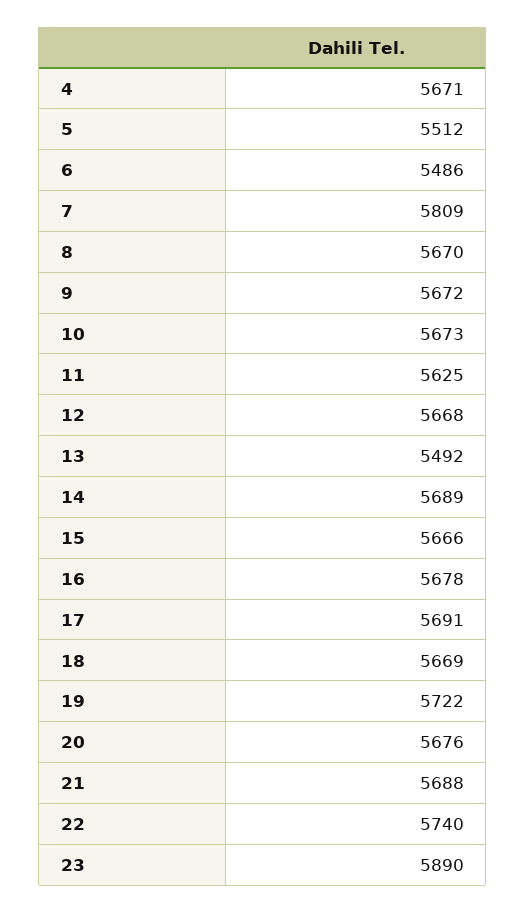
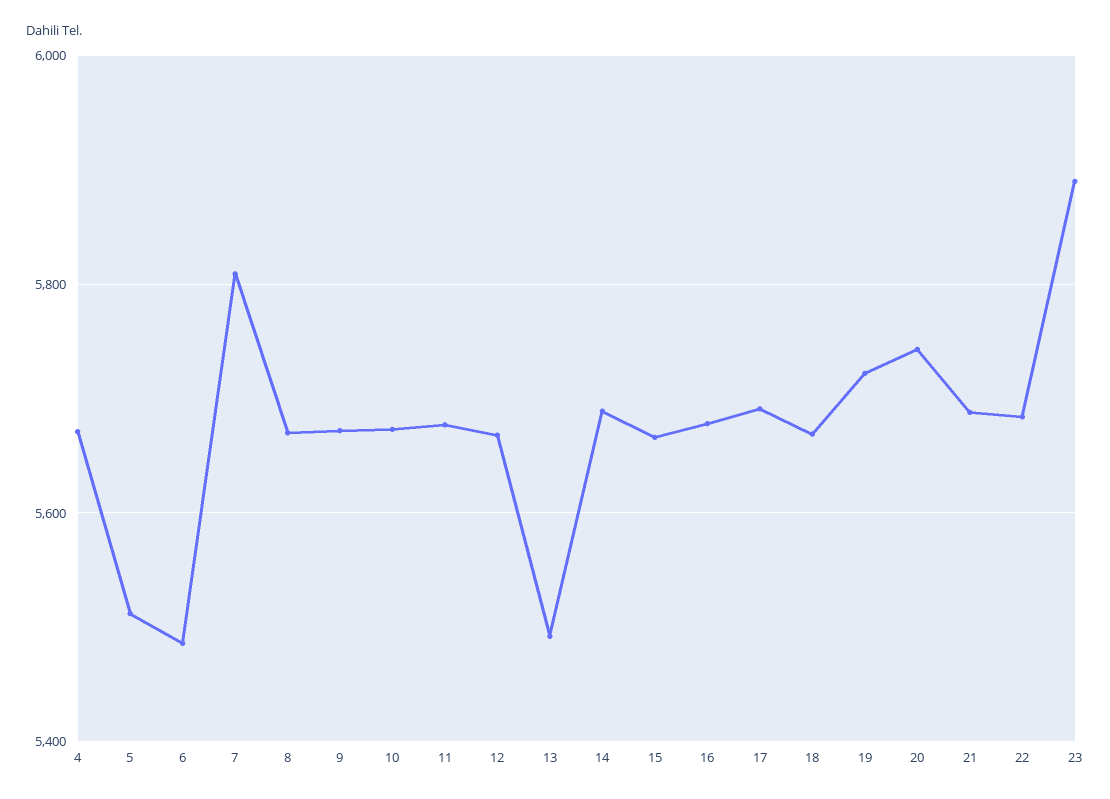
11: 5625 -> 5680
20: 5676 -> 5740
22: 5740 -> 5680

